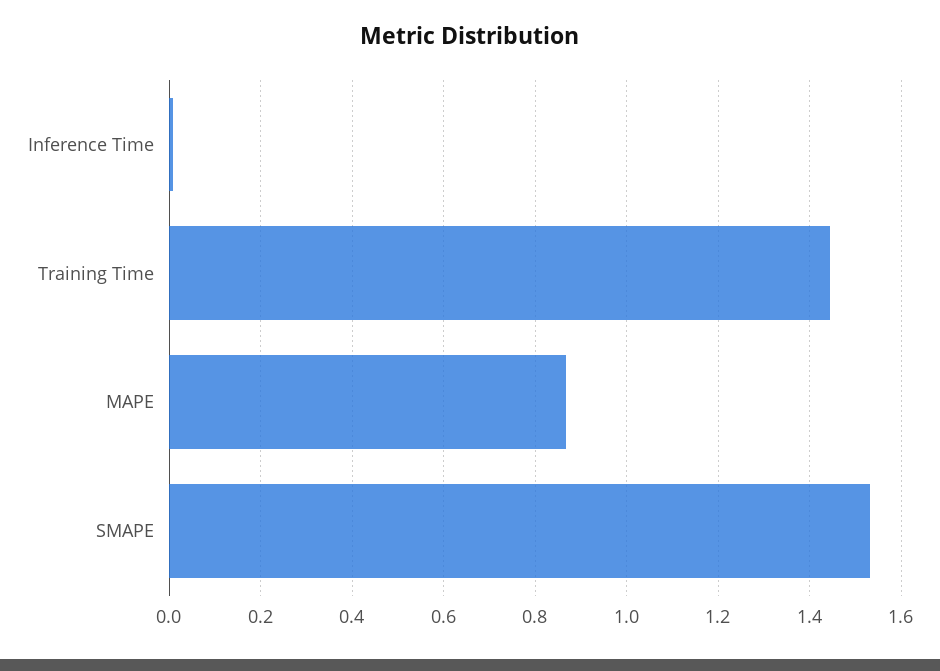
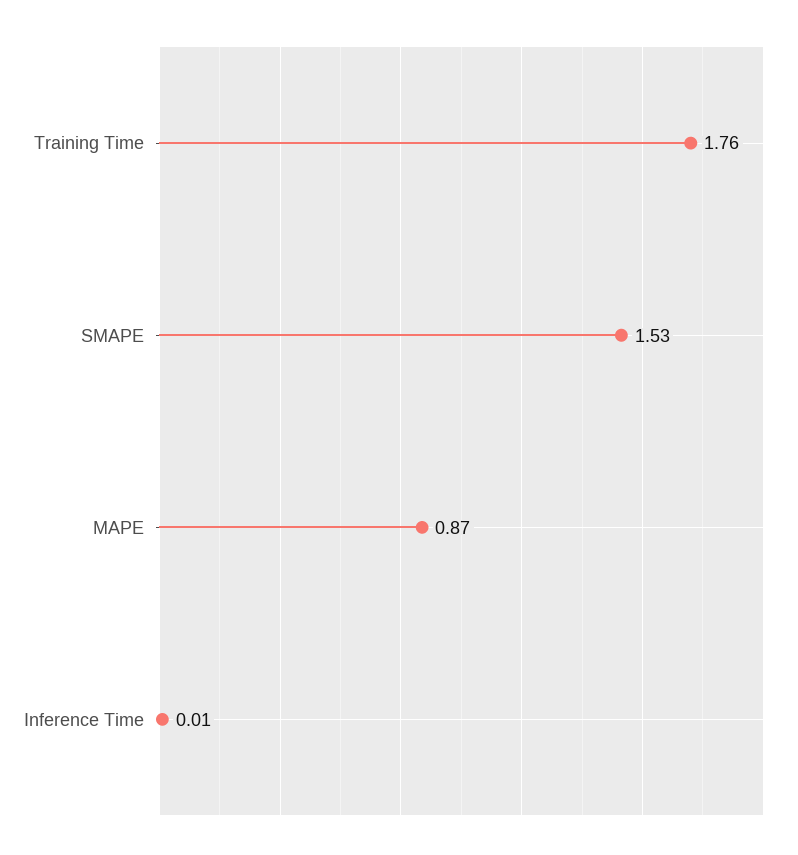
Training Time: 1.44 -> 1.76

